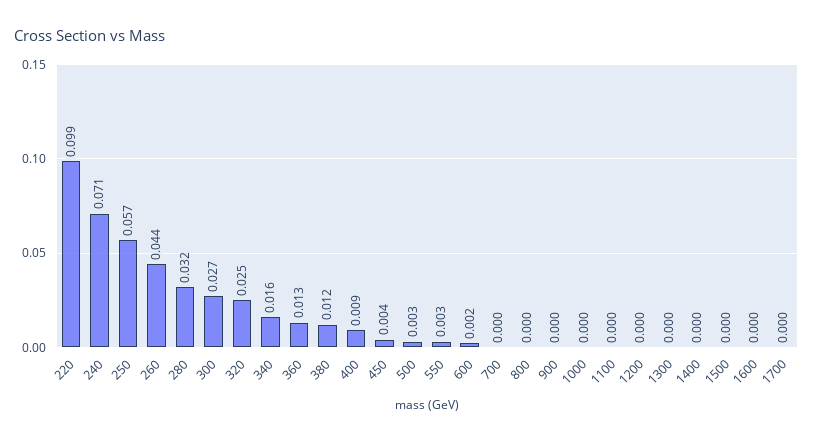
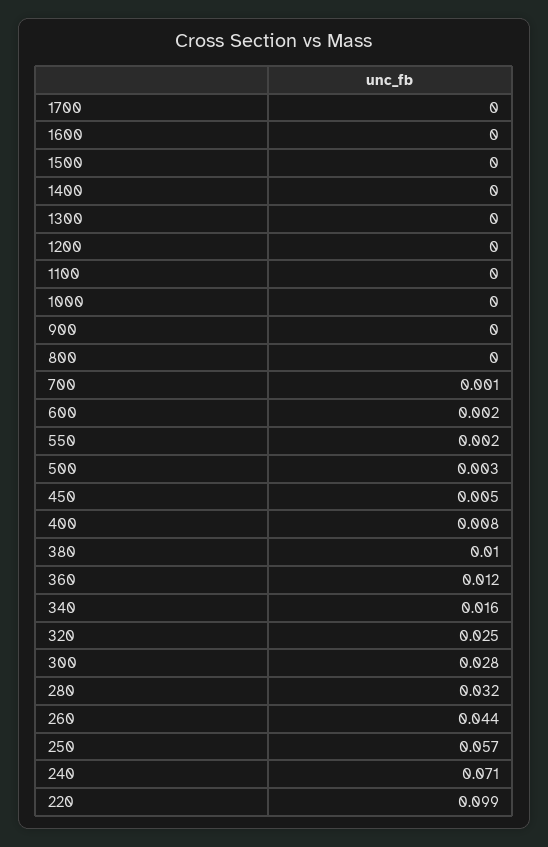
300: 0.027 -> 0.028
360: 0.013 -> 0.012
380: 0.012 -> 0.01
400: 0.009 -> 0.008
450: 0.004 -> 0.005
550: 0.003 -> 0.002
700: 0 -> 0.001

